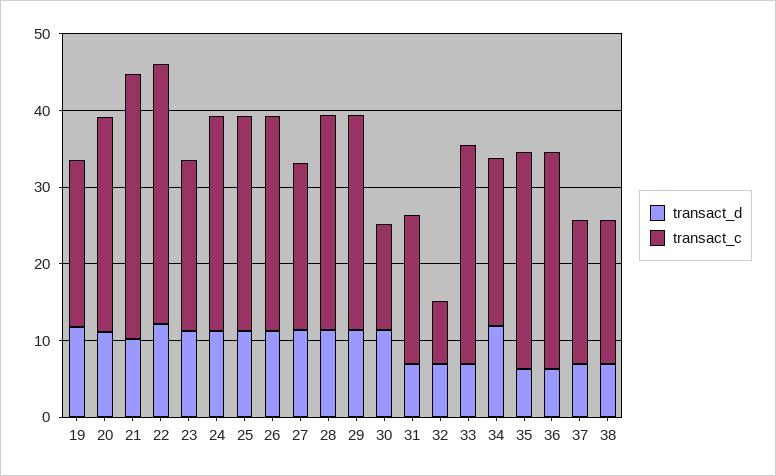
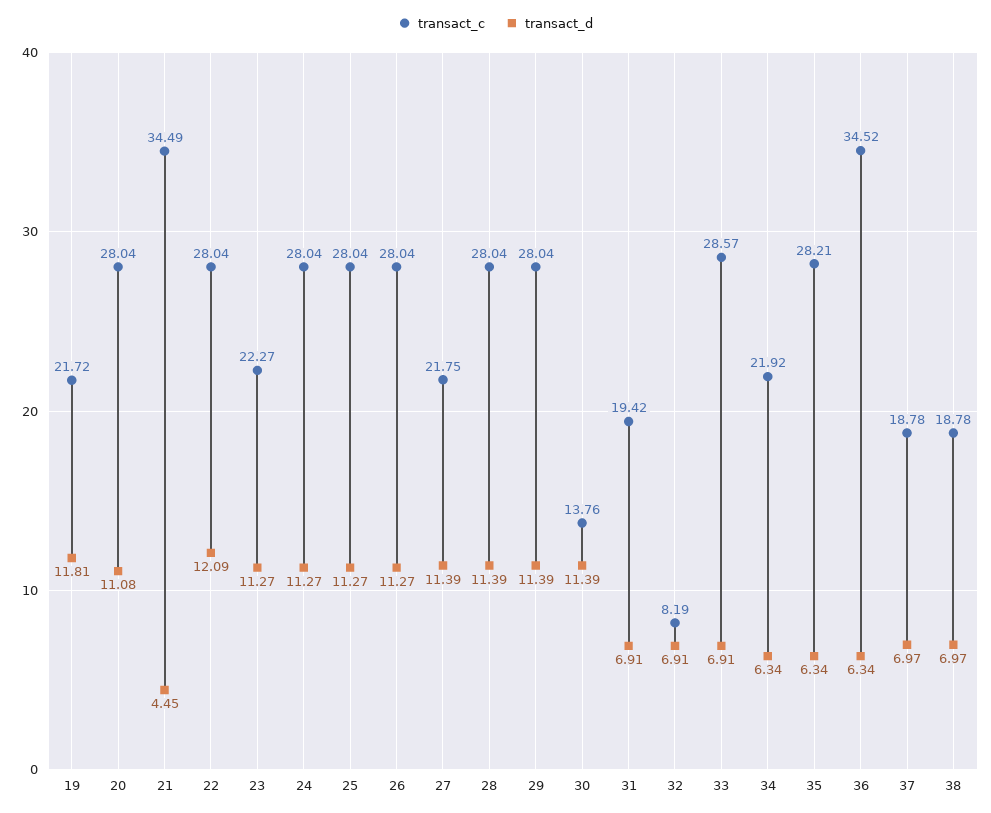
transact_d, 21: 10 -> 4.45
transact_c, 22: 34 -> 28.04
transact_d, 34: 12 -> 6.34
transact_c, 36: 28 -> 34.52

